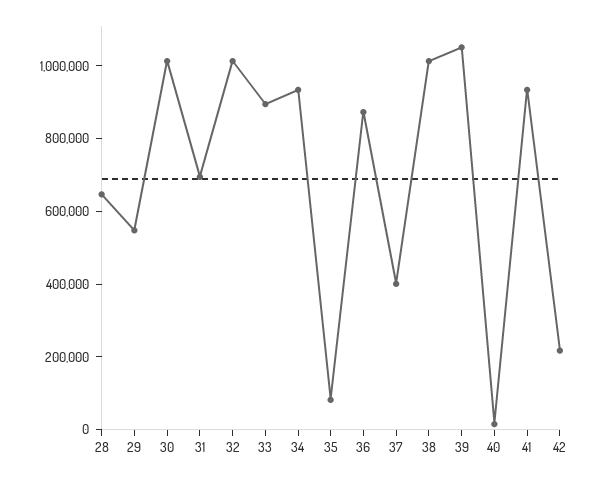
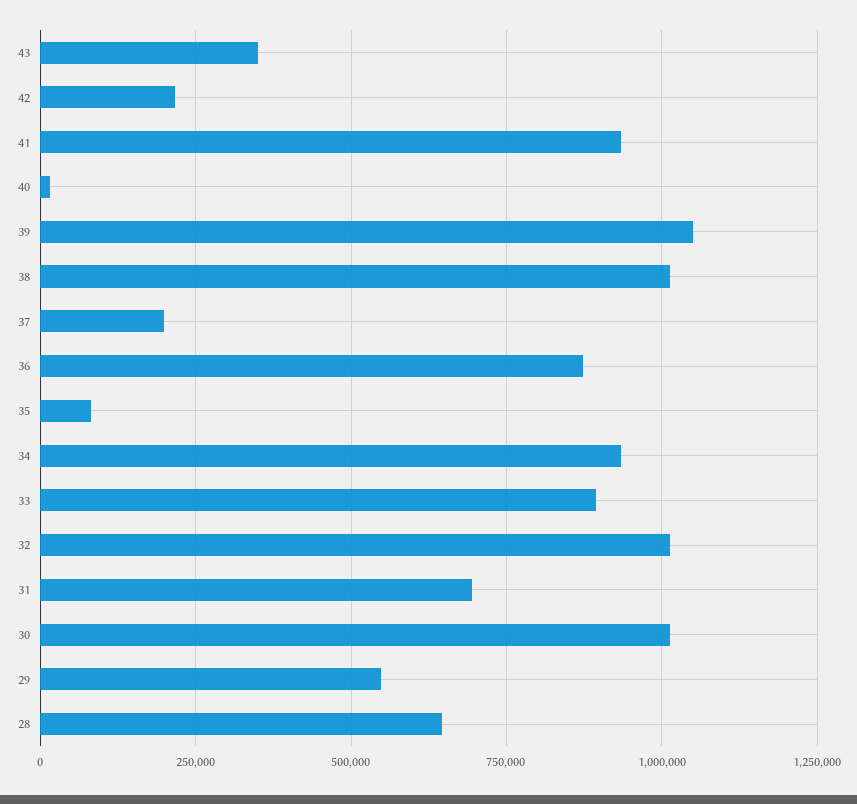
37: 400000 -> 200000
43: none -> 350000

